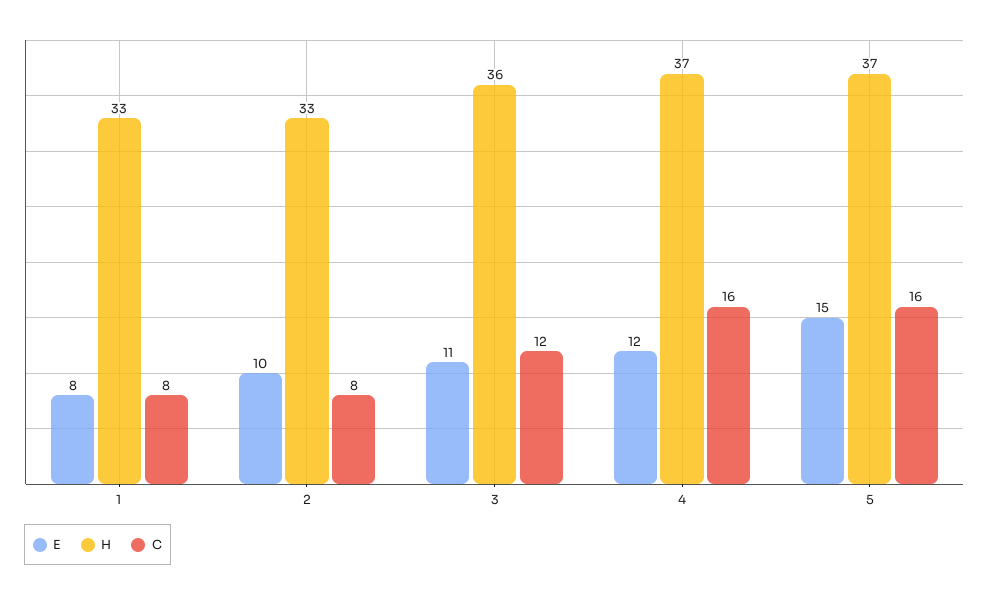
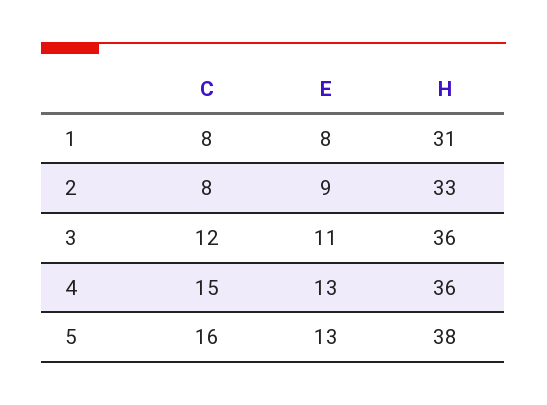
H, 1: 33 -> 31
E, 2: 10 -> 9
E, 4: 12 -> 13
H, 4: 37 -> 36
C, 4: 16 -> 15
E, 5: 15 -> 13
H, 5: 37 -> 38

